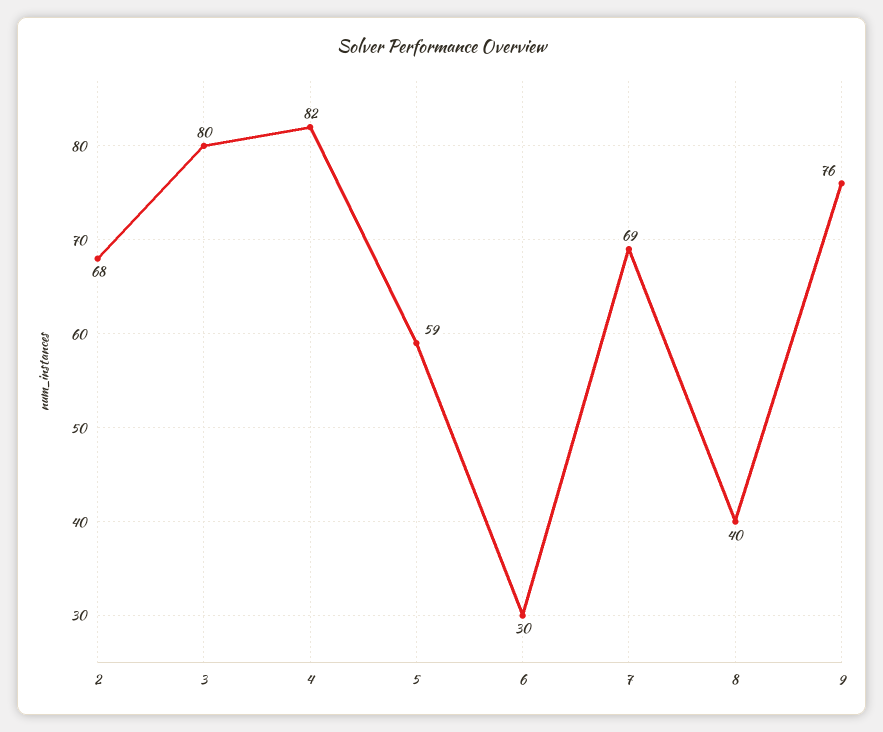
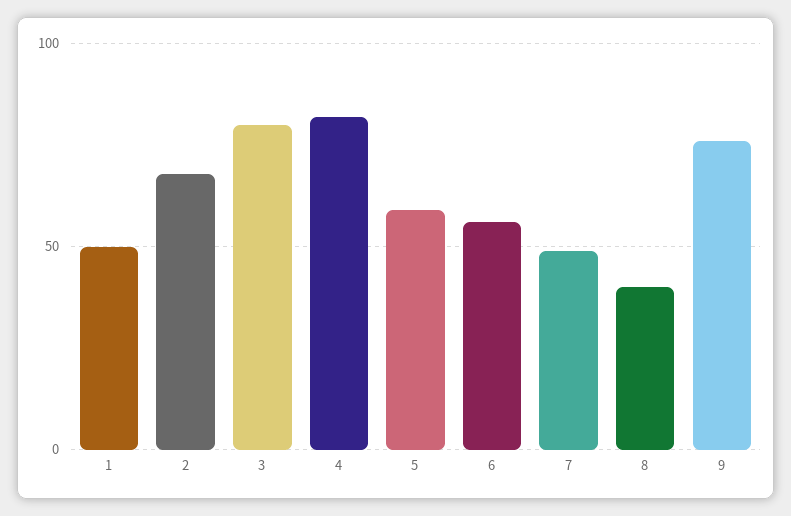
6: 30 -> 55
7: 69 -> 50
1: none -> 50

